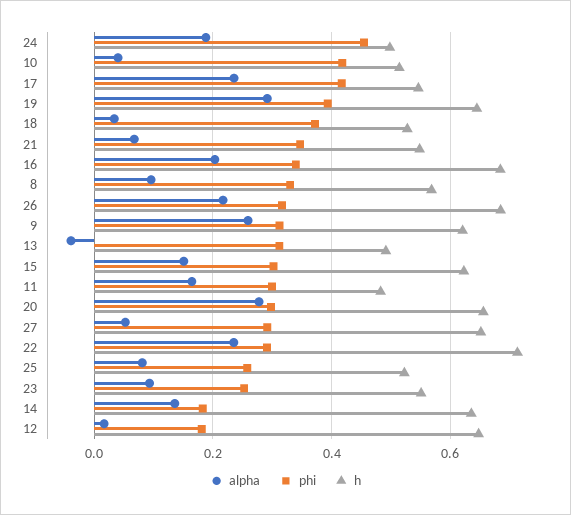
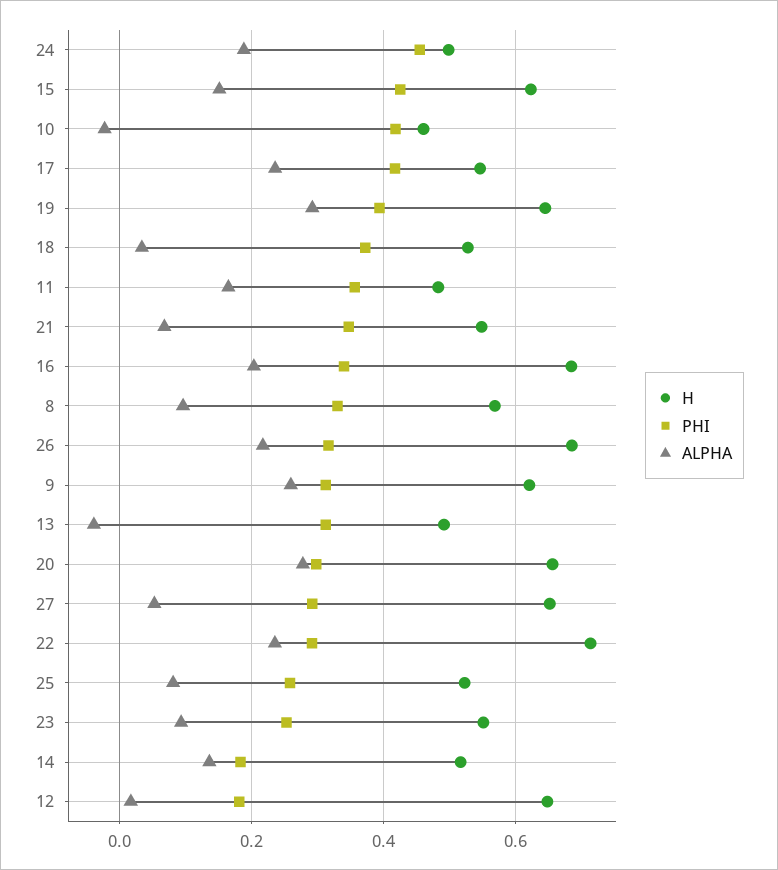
alpha, 10: 0.04 -> -0.02
h, 10: 0.52 -> 0.46
phi, 15: 0.3 -> 0.42
phi, 11: 0.3 -> 0.36
h, 14: 0.64 -> 0.52

